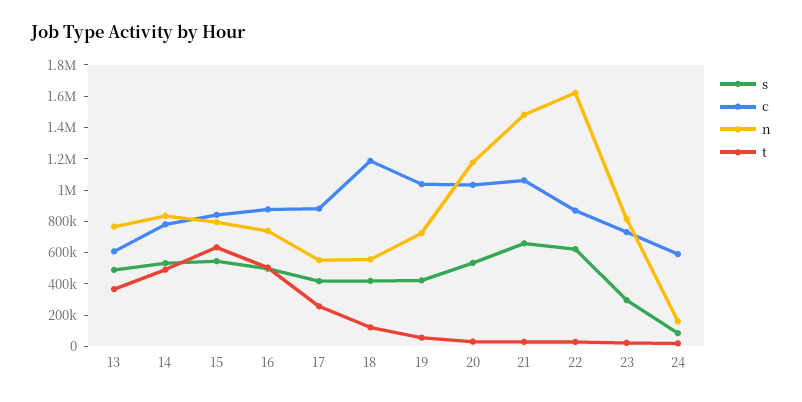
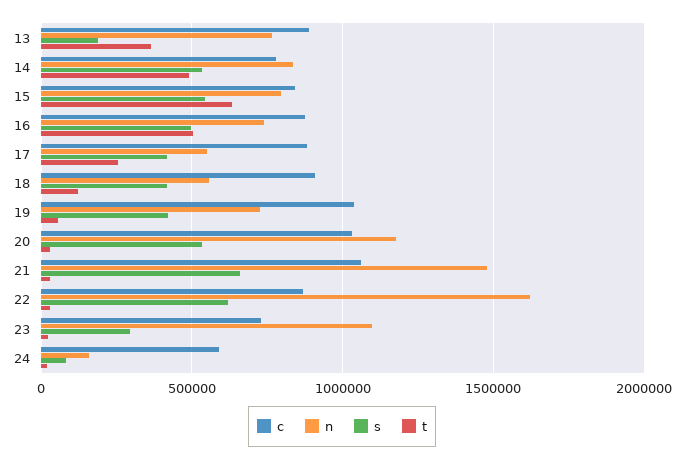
s, 13: 500000 -> 200000
c, 13: 600000 -> 900000
c, 18: 1200000 -> 900000
n, 23: 800000 -> 1100000

